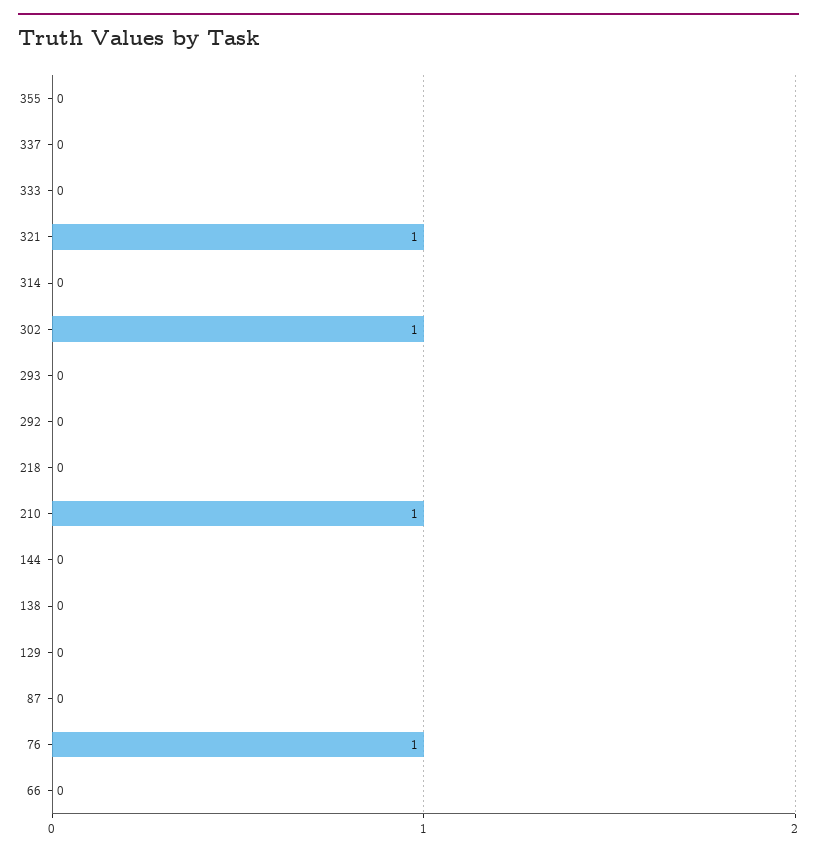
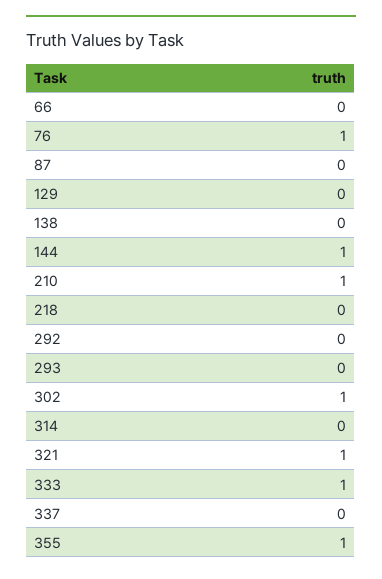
355: 0 -> 1
333: 0 -> 1
144: 0 -> 1

